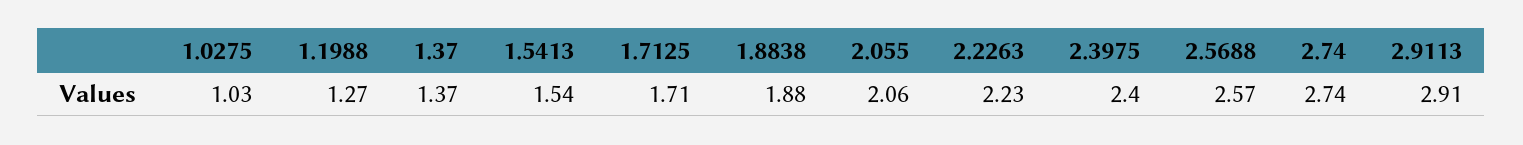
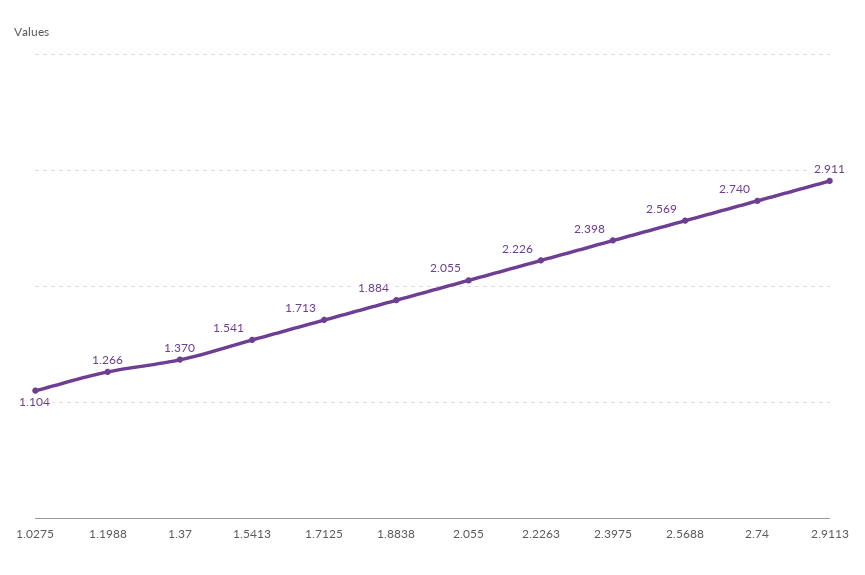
1.0275: 1.03 -> 1.104

